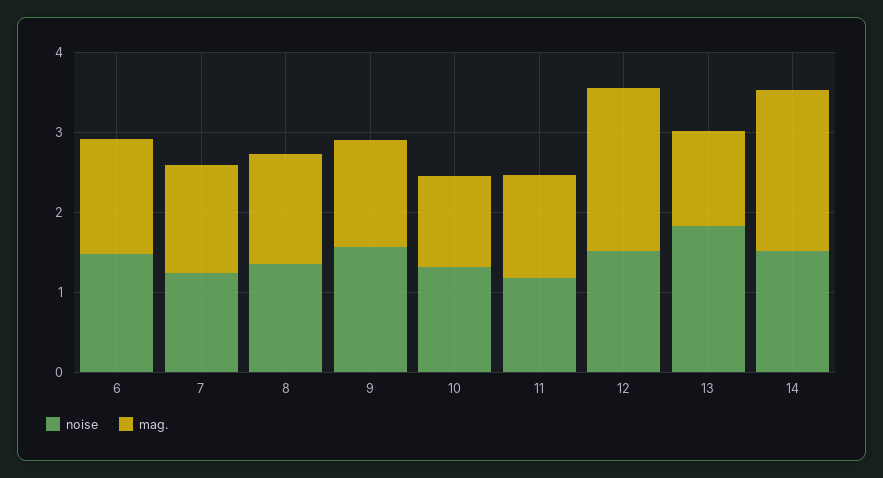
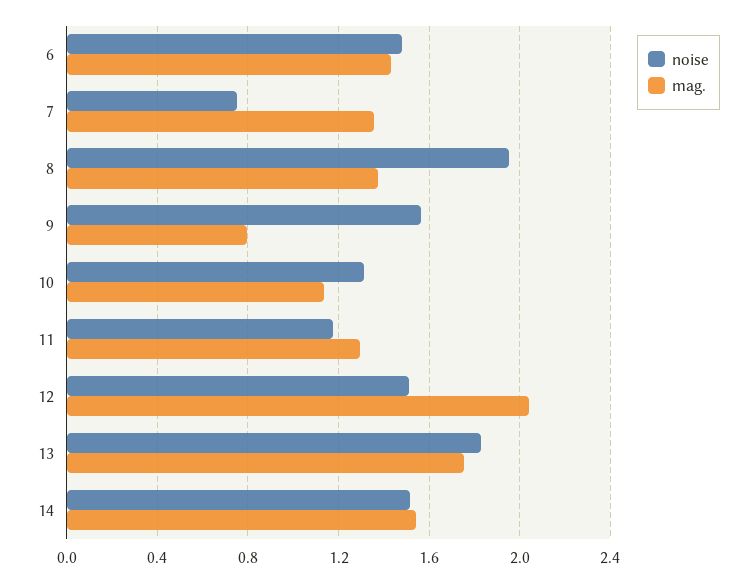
noise, 7: 1.2 -> 0.75
noise, 8: 1.4 -> 1.95
mag., 9: 1.4 -> 0.8
mag., 13: 1.2 -> 1.75
mag., 14: 2 -> 1.55

